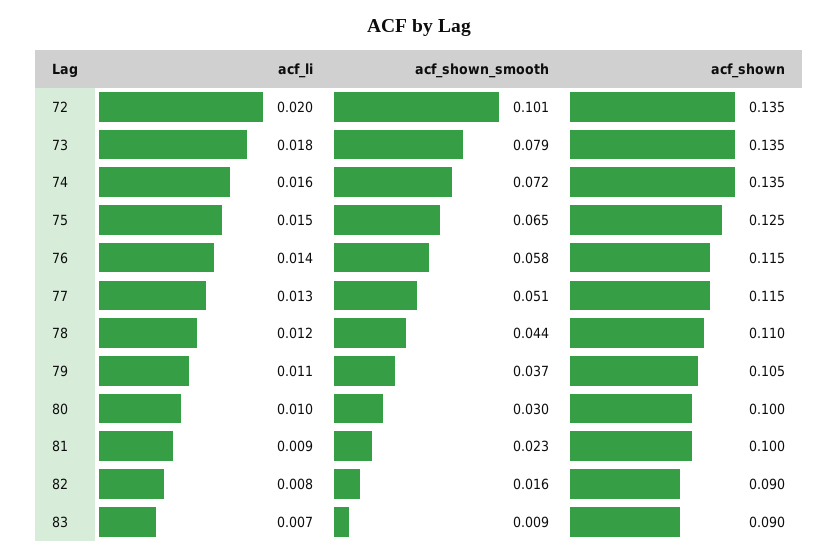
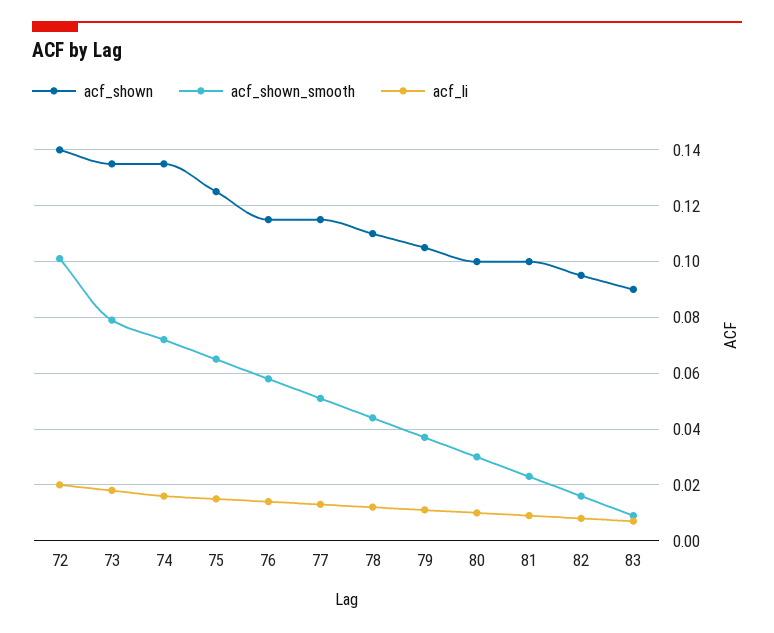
acf_shown, 72: 0.135 -> 0.14
acf_shown, 82: 0.09 -> 0.095

